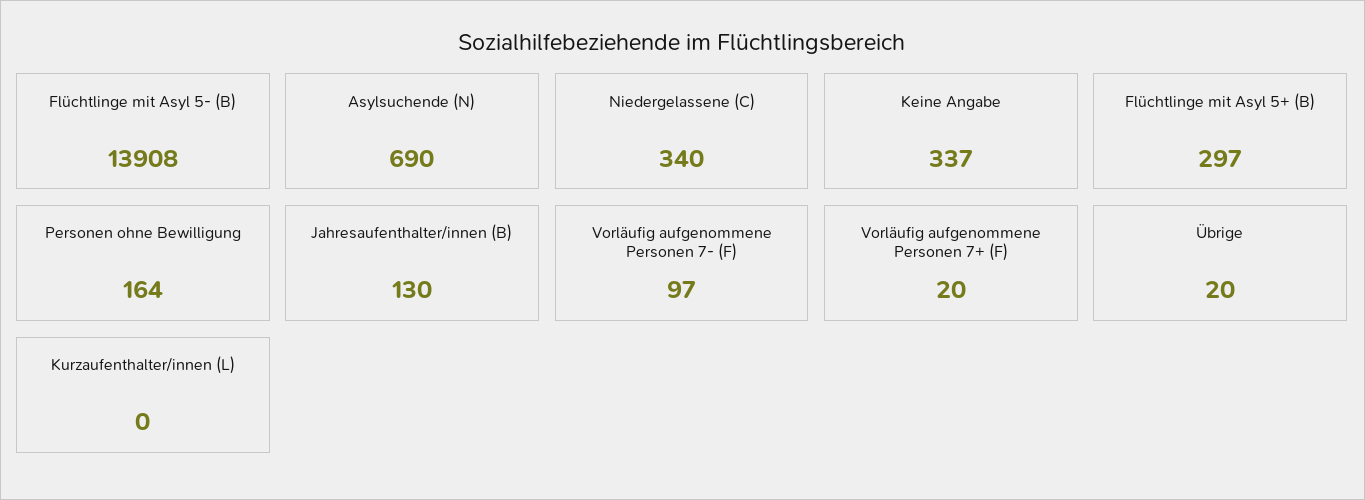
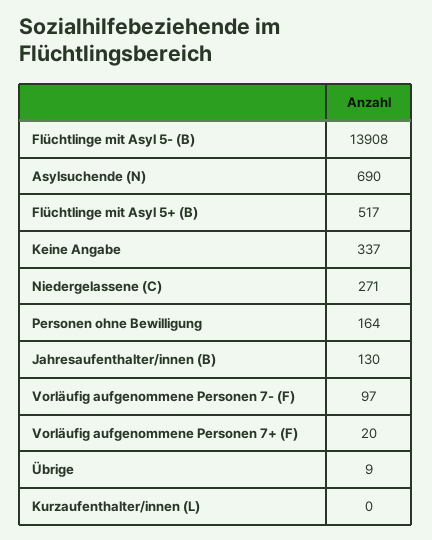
Niedergelassene (C): 340 -> 271
Flüchtlinge mit Asyl 5+ (B): 297 -> 517
Übrige: 20 -> 9

